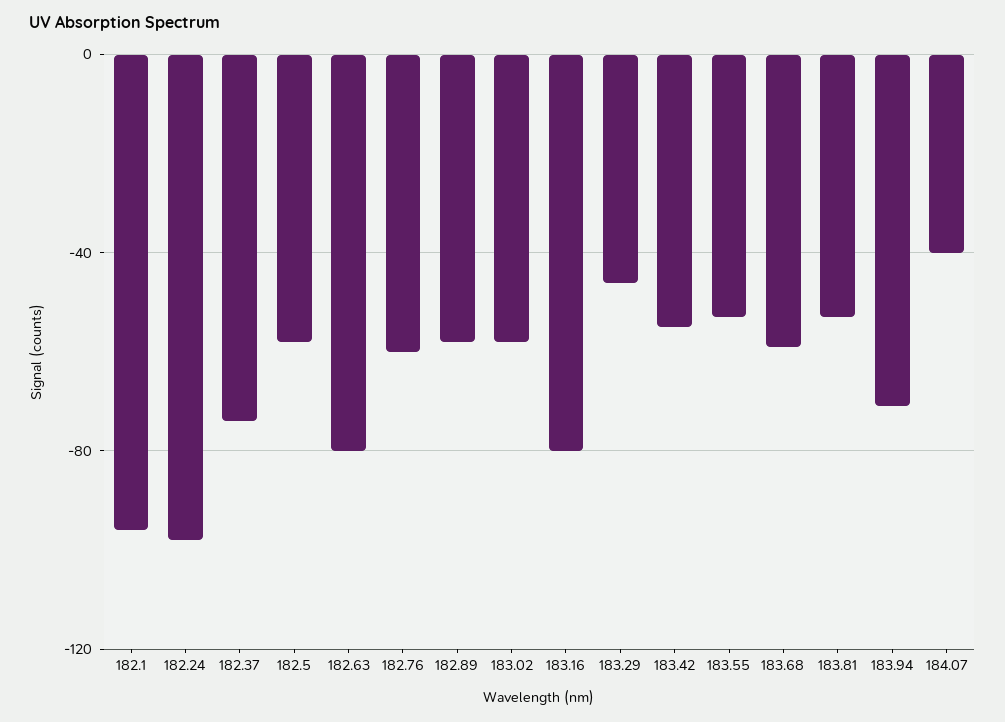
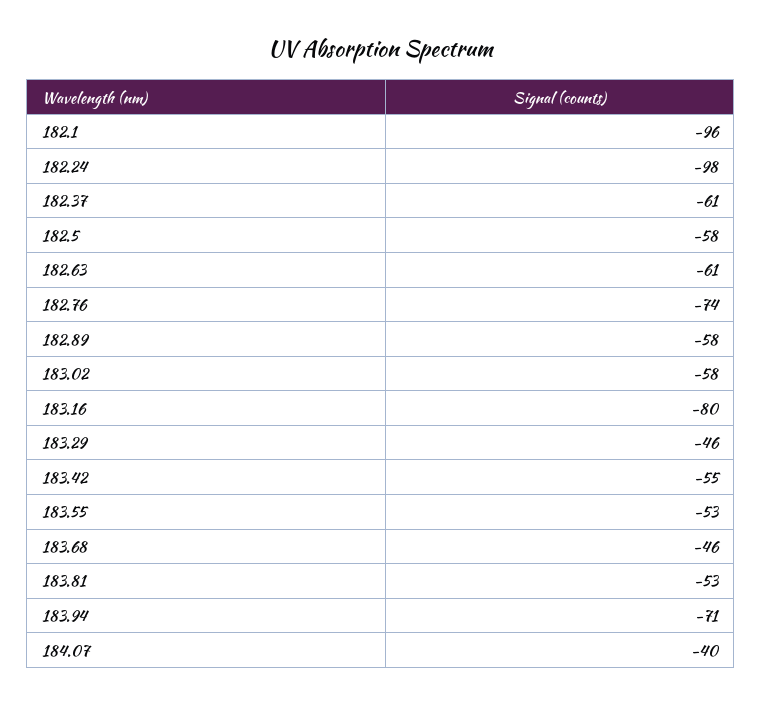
182.37: -75 -> -61
182.63: -80 -> -61
182.76: -60 -> -74
183.68: -60 -> -46

